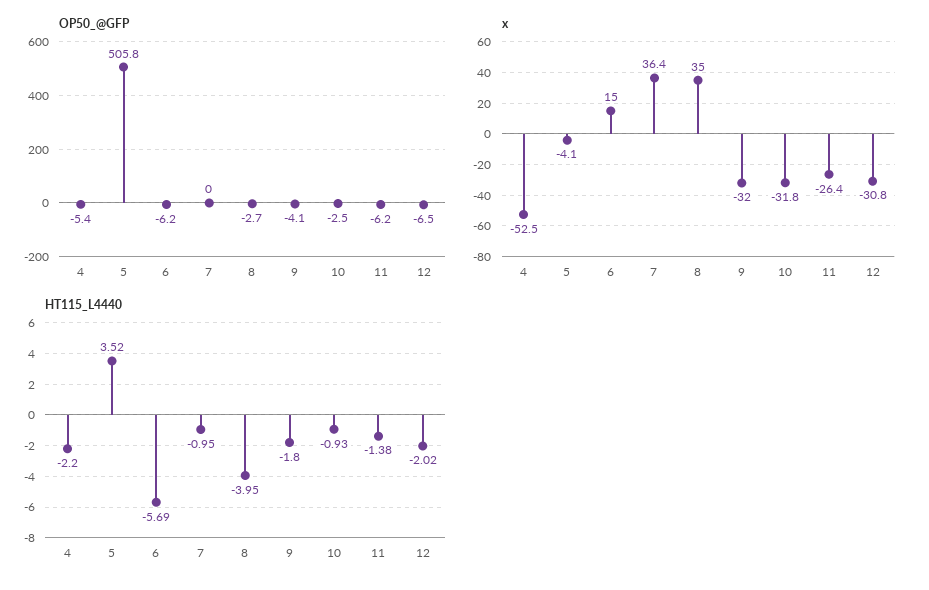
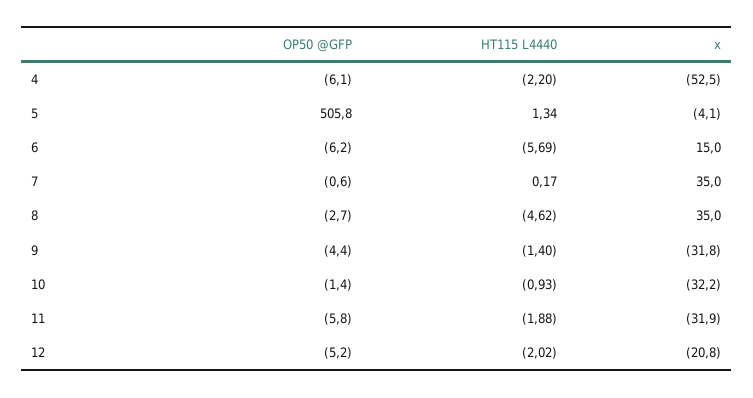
OP50_@GFP, 4: -5.4 -> -6.1
OP50_@GFP, 7: 0 -> -0.6
OP50_@GFP, 9: -4.1 -> -4.4
OP50_@GFP, 10: -2.5 -> -1.4
OP50_@GFP, 11: -6.2 -> -5.8
OP50_@GFP, 12: -6.5 -> -5.2
x, 7: 36.4 -> 35
x, 9: -32 -> -31.8
x, 10: -31.8 -> -32.2
x, 11: -26.4 -> -31.9
x, 12: -30.8 -> -20.8
HT115_L4440, 5: 3.52 -> 1.34
HT115_L4440, 7: -0.95 -> 0.17
HT115_L4440, 8: -3.95 -> -4.62
HT115_L4440, 9: -1.8 -> -1.4
HT115_L4440, 11: -1.38 -> -1.88

